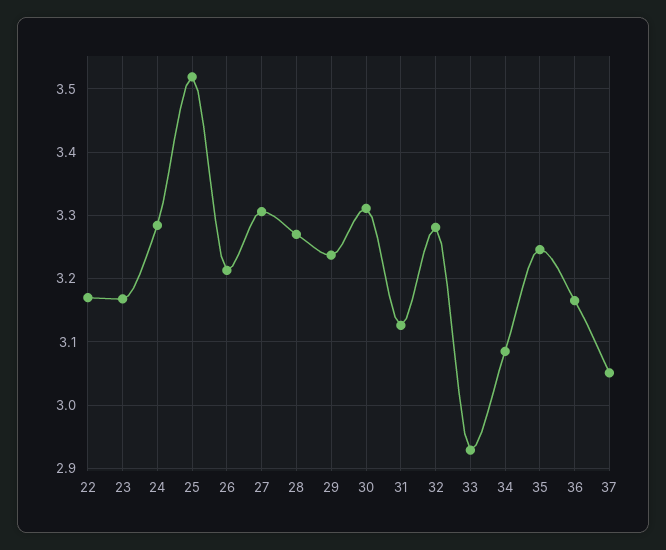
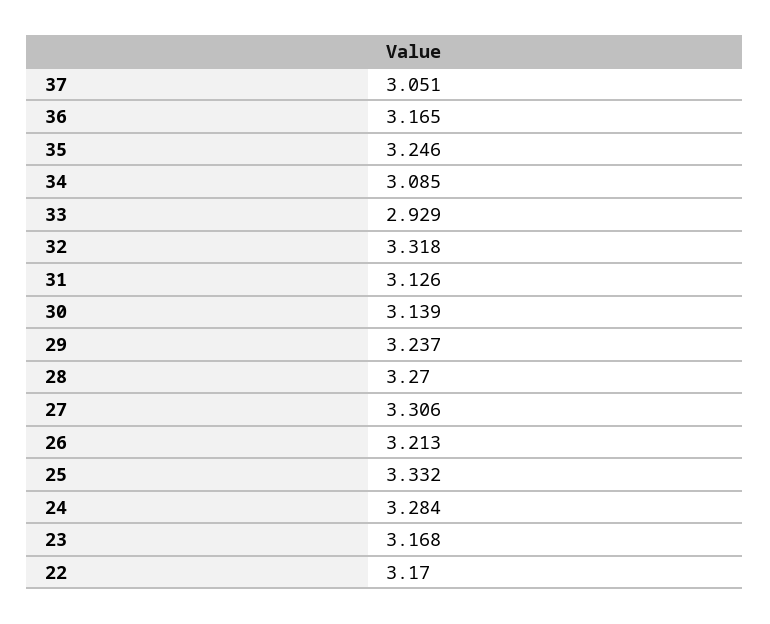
25: 3.52 -> 3.332
30: 3.31 -> 3.139
32: 3.28 -> 3.318

